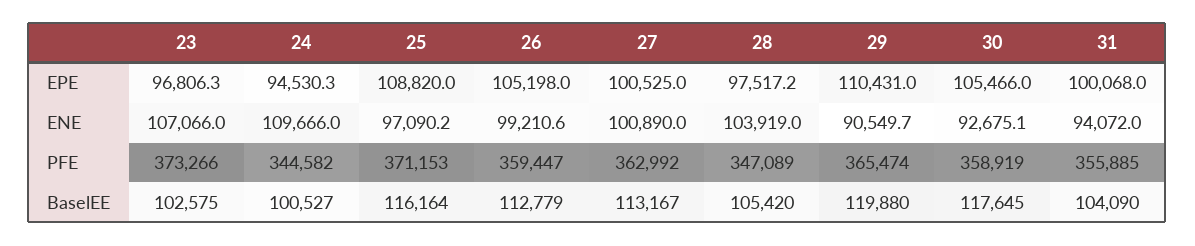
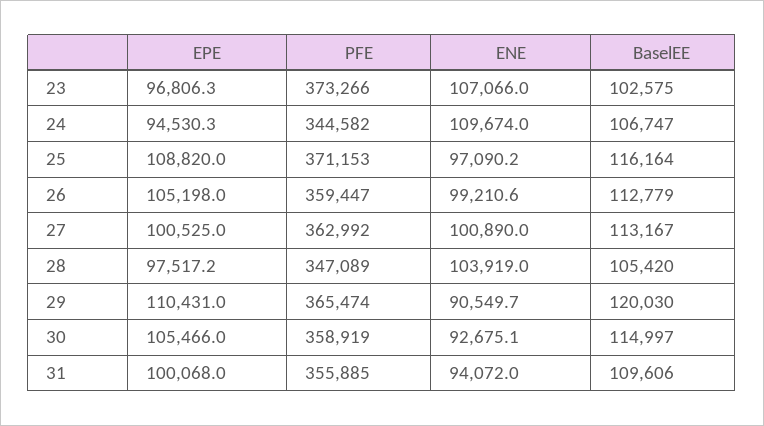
24, ENE: 109666 -> 109674
24, BaselEE: 100527 -> 106747
29, BaselEE: 119880 -> 120030
30, BaselEE: 117645 -> 114997
31, BaselEE: 104090 -> 109606

